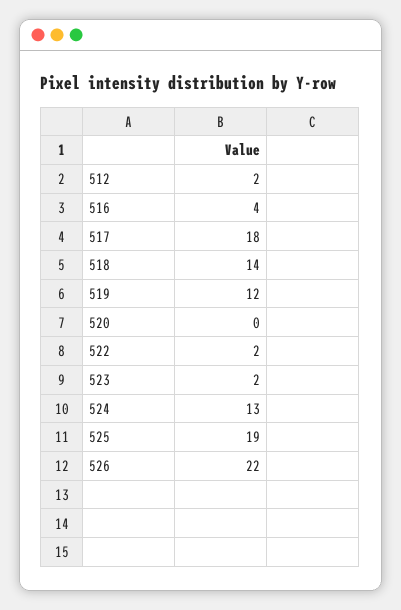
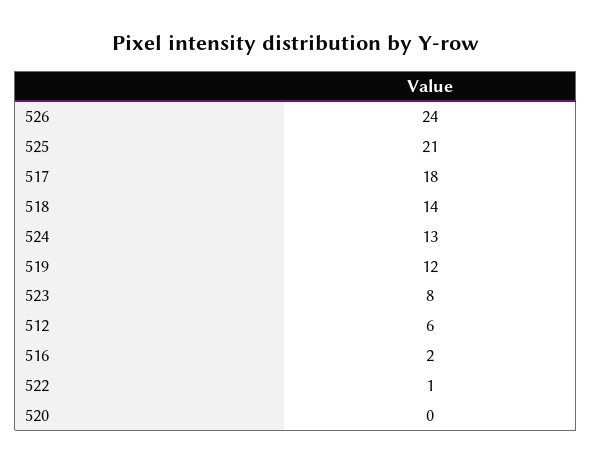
512: 2 -> 6
516: 4 -> 2
522: 2 -> 1
523: 2 -> 8
525: 19 -> 21
526: 22 -> 24

